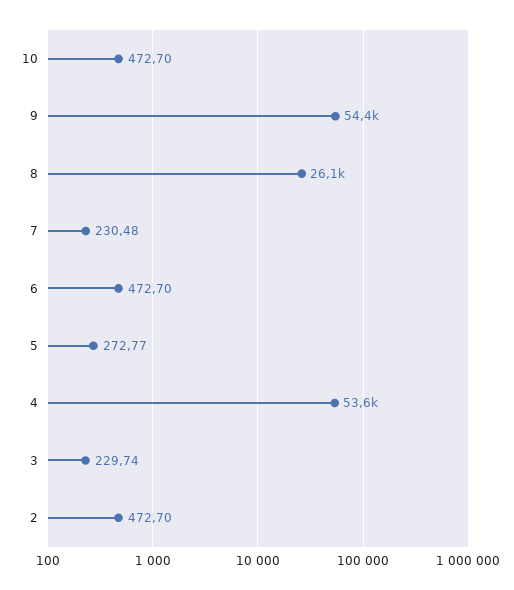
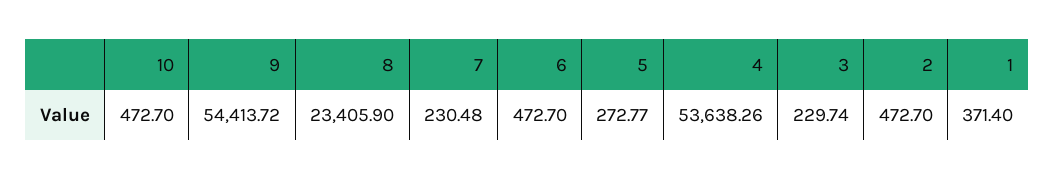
8: 26100 -> 23405.9
1: none -> 371.4

